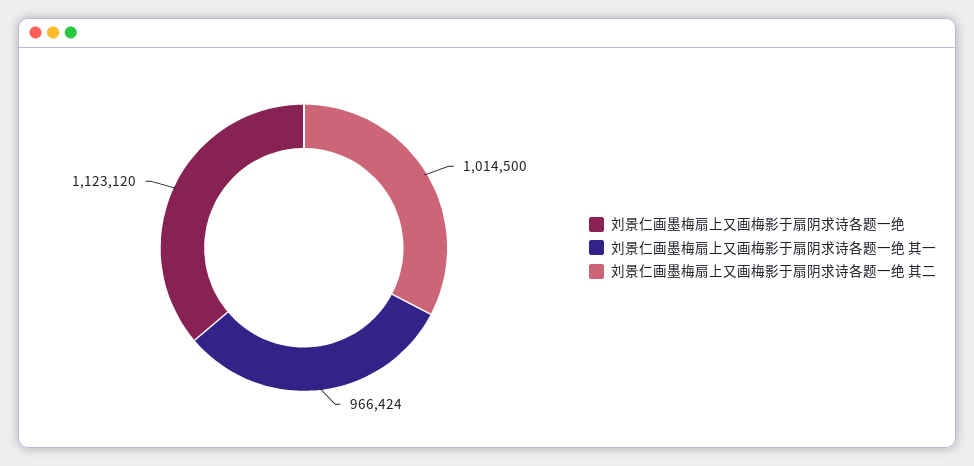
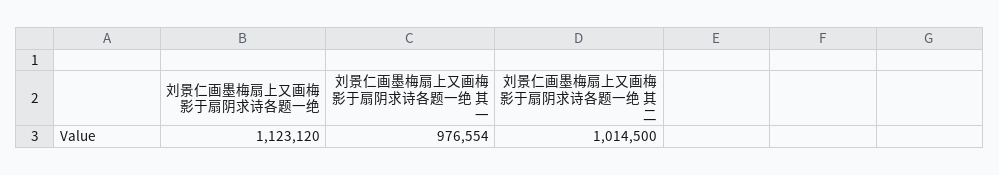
刘景仁画墨梅扇上又画梅影于扇阴求诗各题一绝 其一: 966424 -> 976554

